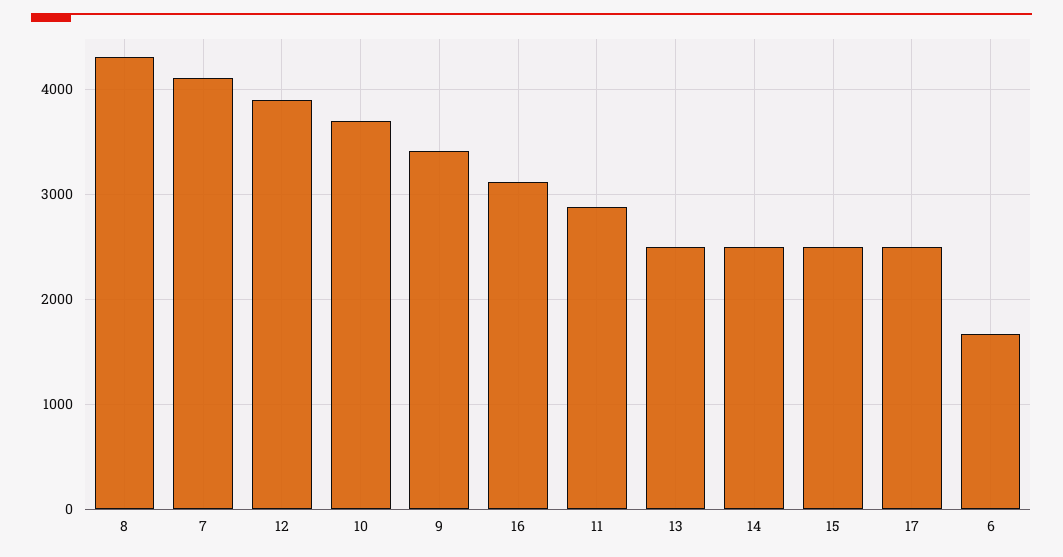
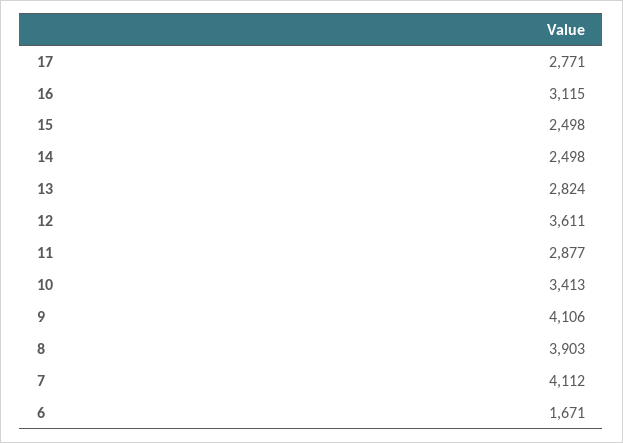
8: 4300 -> 3903
12: 3900 -> 3611
10: 3700 -> 3413
9: 3400 -> 4106
13: 2500 -> 2824
17: 2500 -> 2771

